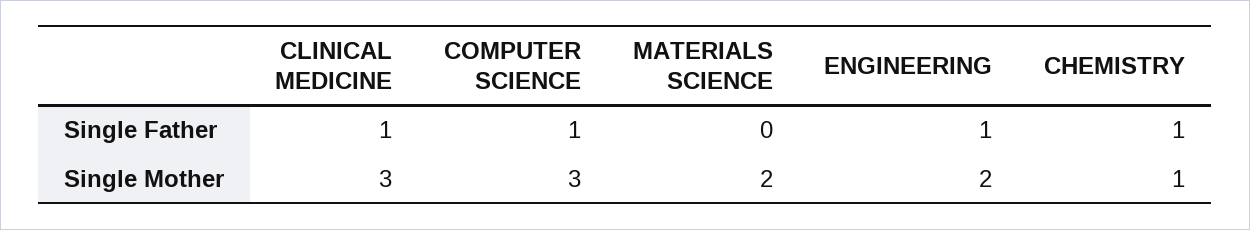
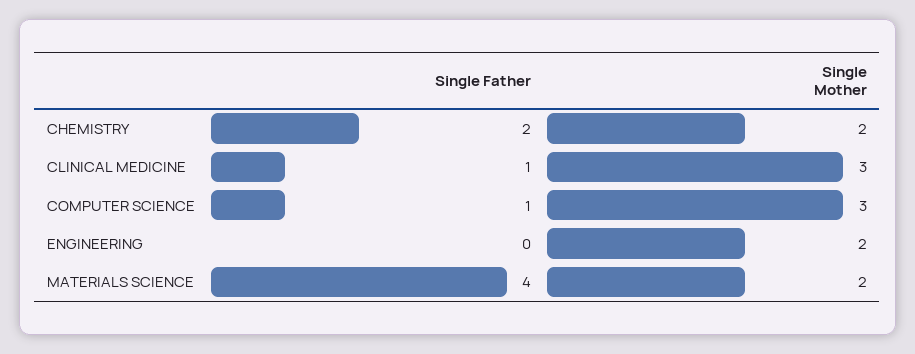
MATERIALS SCIENCE, Single Father: 0 -> 4
ENGINEERING, Single Father: 1 -> 0
CHEMISTRY, Single Father: 1 -> 2
CHEMISTRY, Single Mother: 1 -> 2

